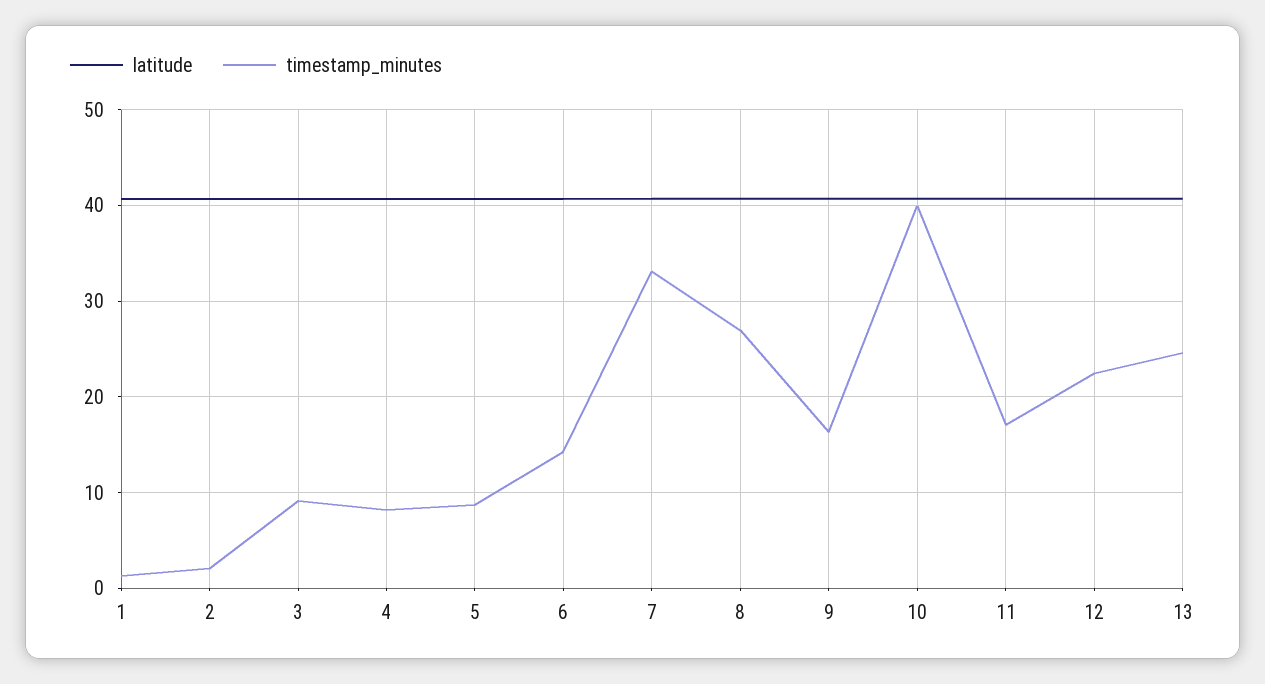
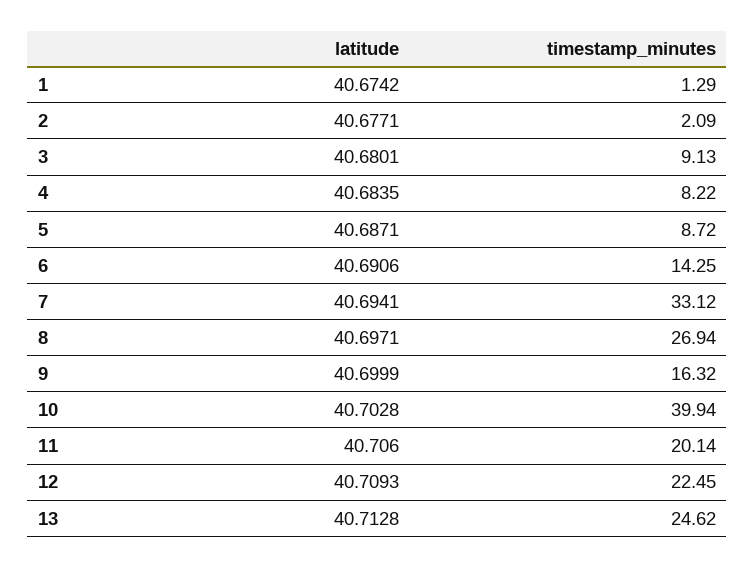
timestamp_minutes, 11: 17 -> 20.14

